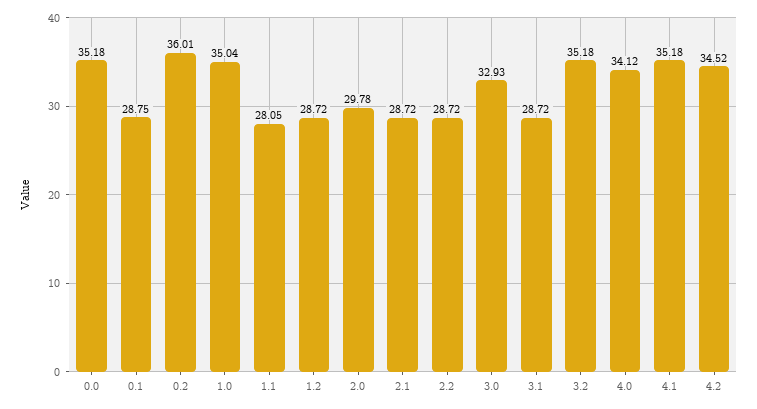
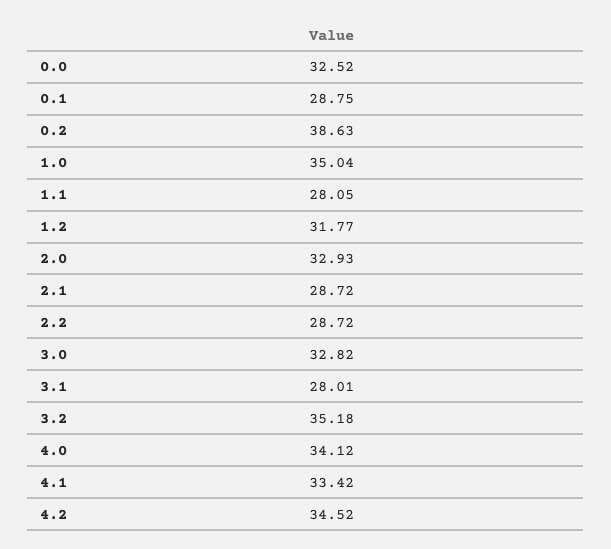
0.0: 35.18 -> 32.52
0.2: 36.01 -> 38.63
1.2: 28.72 -> 31.77
2.0: 29.78 -> 32.93
3.0: 32.93 -> 32.82
3.1: 28.72 -> 28.01
4.1: 35.18 -> 33.42

